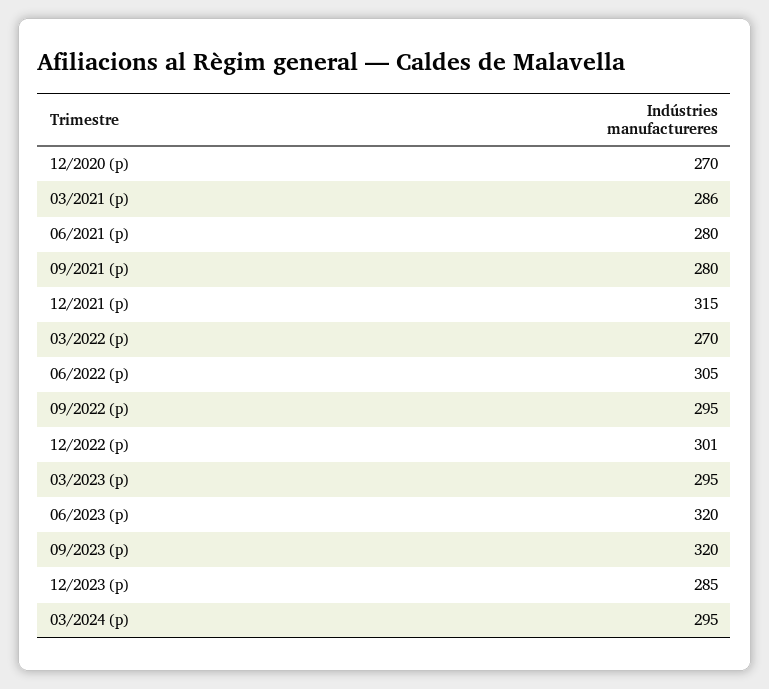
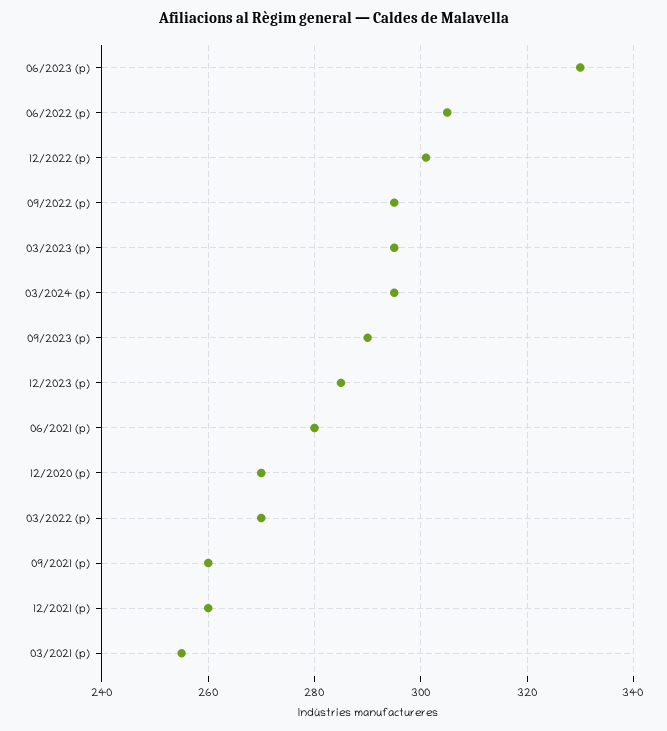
03/2021 (p): 286 -> 255
09/2021 (p): 280 -> 260
12/2021 (p): 315 -> 260
06/2023 (p): 320 -> 330
09/2023 (p): 320 -> 290

